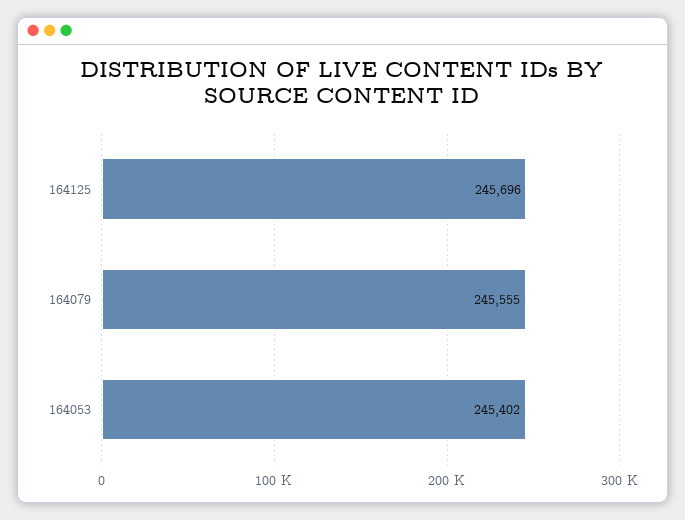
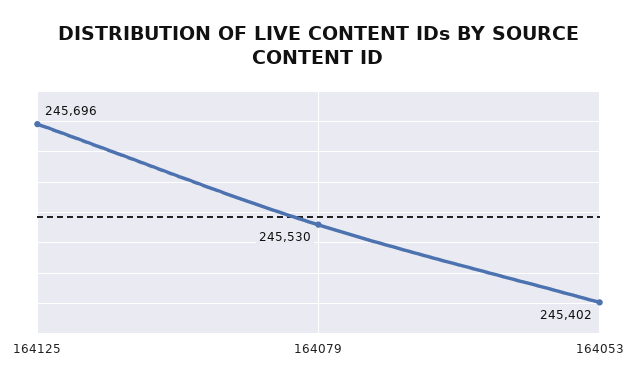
164079: 245555 -> 245530

